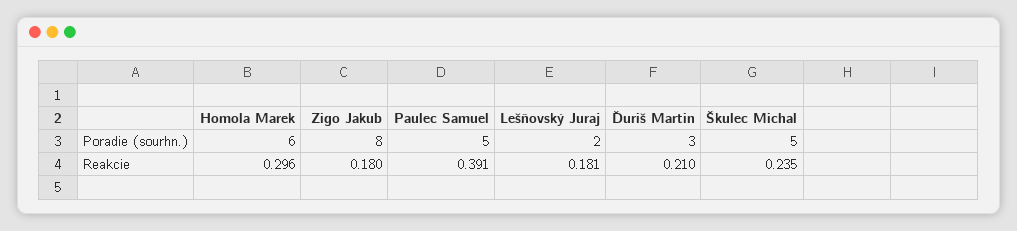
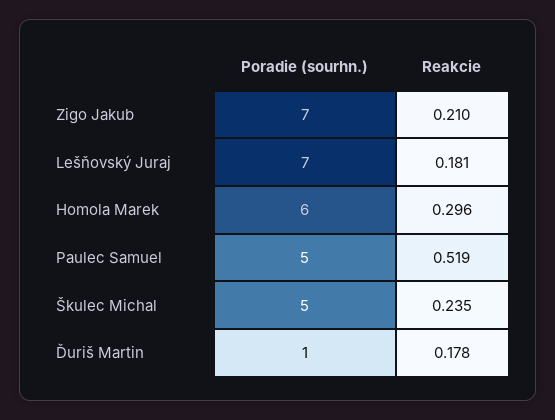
Zigo Jakub, Poradie (sourhn.): 8 -> 7
Lešňovský Juraj, Poradie (sourhn.): 2 -> 7
Ďuriš Martin, Poradie (sourhn.): 3 -> 1
Zigo Jakub, Reakcie: 0.18 -> 0.21
Paulec Samuel, Reakcie: 0.391 -> 0.519
Ďuriš Martin, Reakcie: 0.21 -> 0.178

